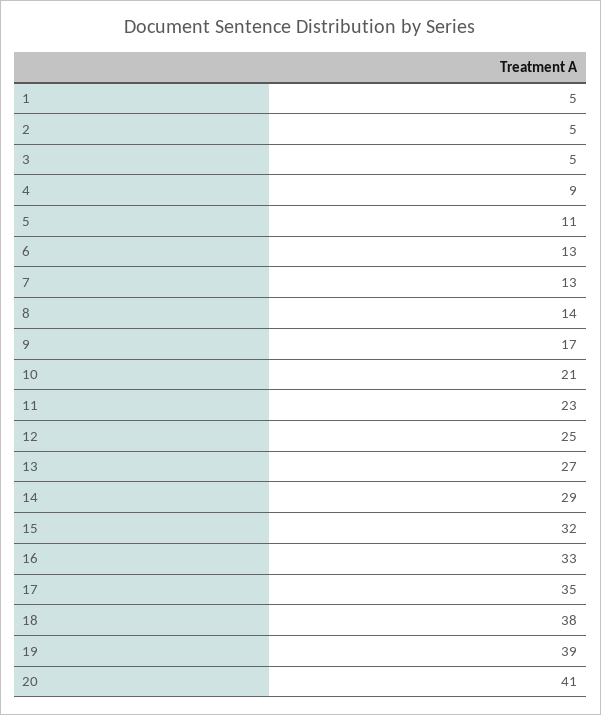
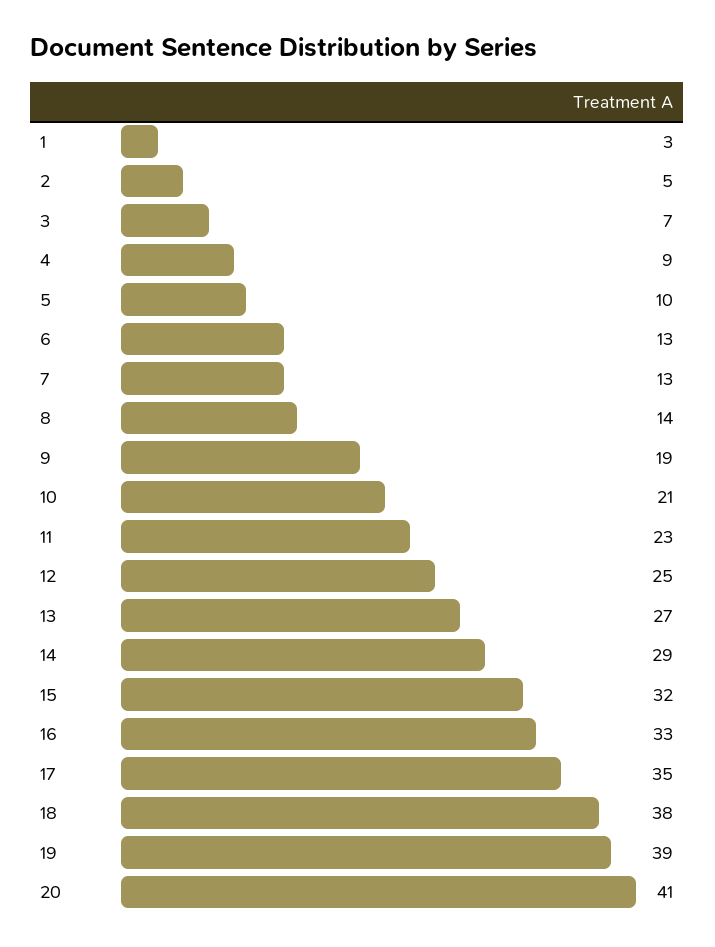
1: 5 -> 3
3: 5 -> 7
5: 11 -> 10
9: 17 -> 19

